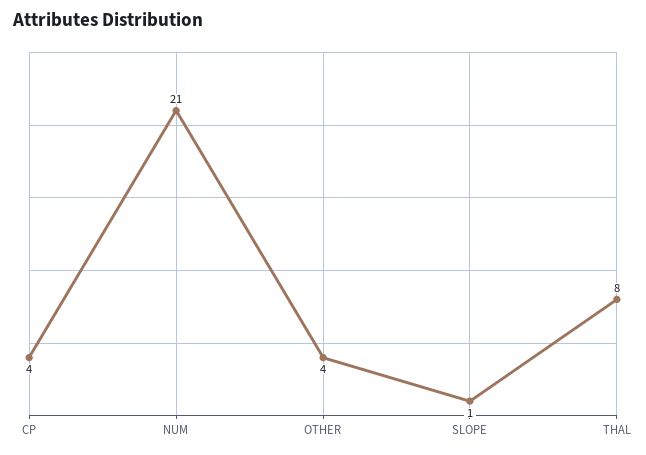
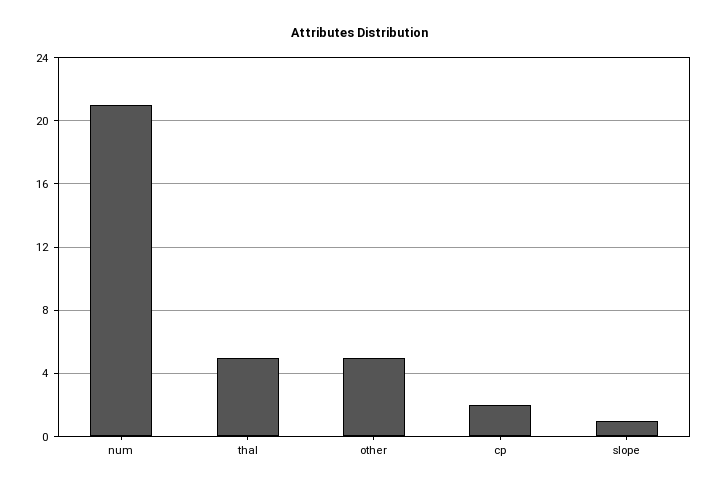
CP: 4 -> 2
OTHER: 4 -> 5
THAL: 8 -> 5

